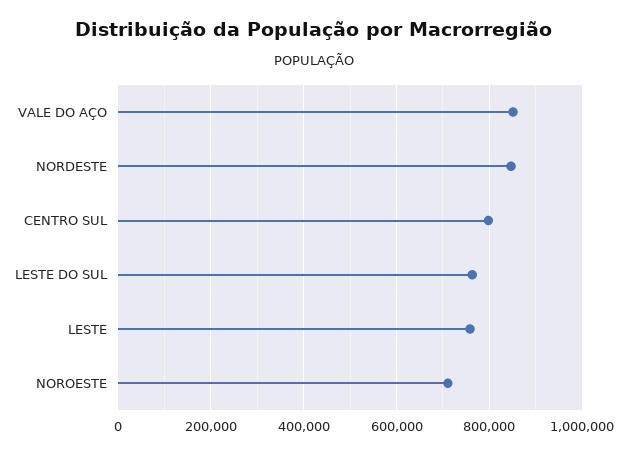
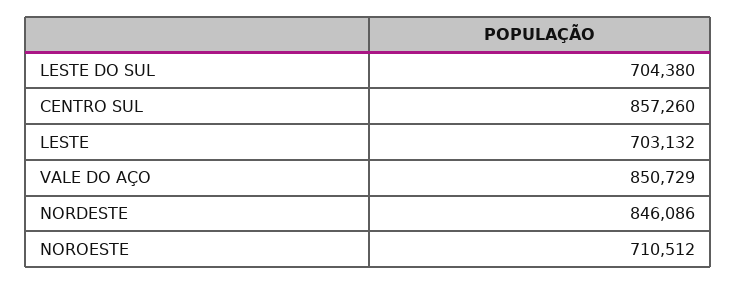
CENTRO SUL: 800000 -> 857260
LESTE DO SUL: 760000 -> 704380
LESTE: 760000 -> 703132

